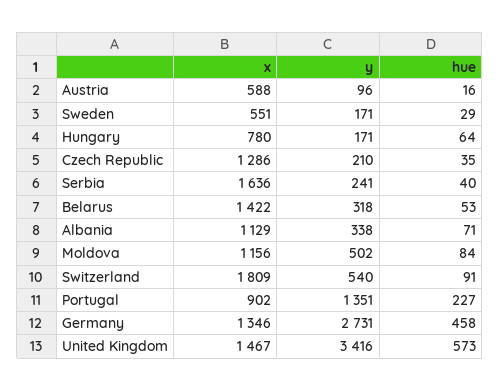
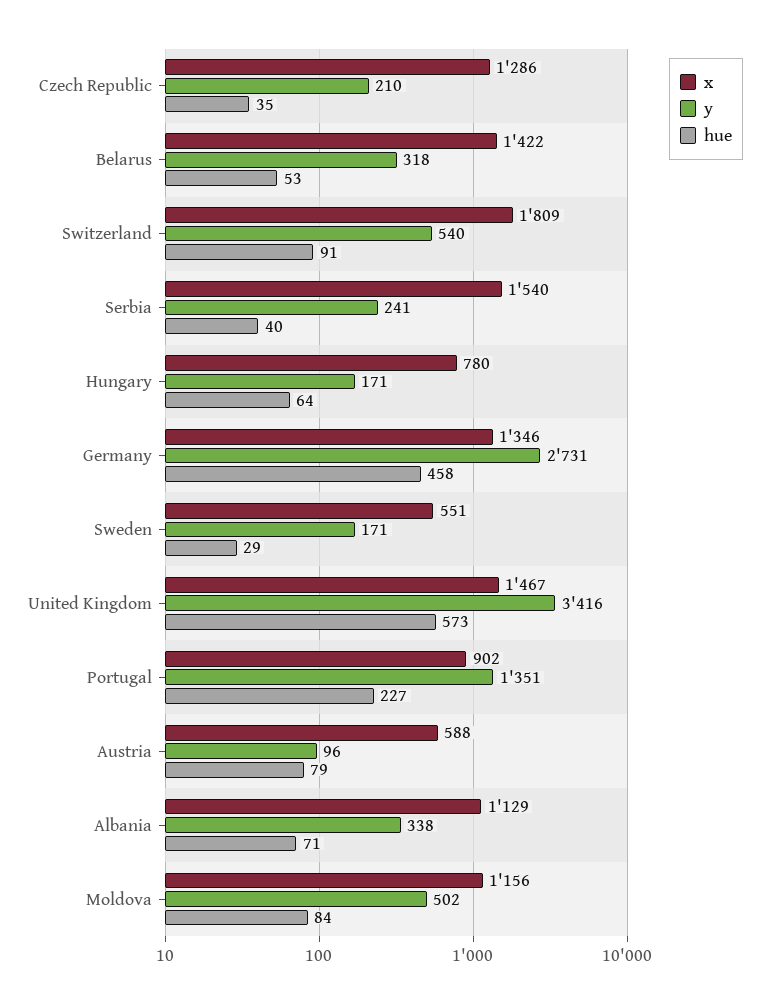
hue, Austria: 16 -> 79
x, Serbia: 1636 -> 1540

